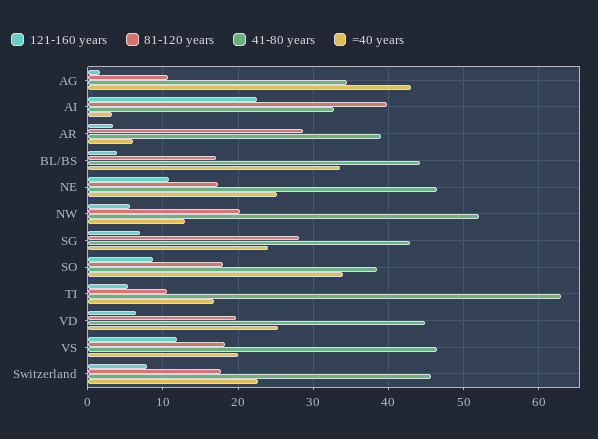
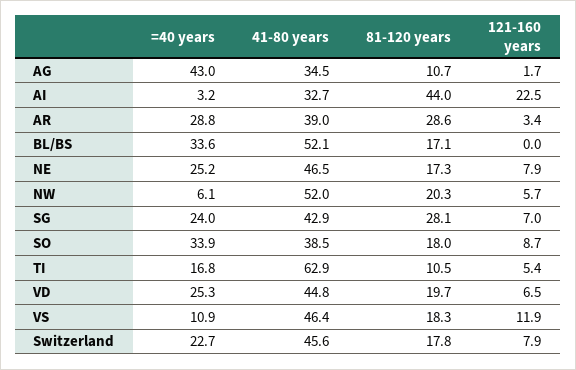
81-120 years, AI: 40 -> 44
=40 years, AR: 6 -> 28.8
121-160 years, BL/BS: 4 -> 0
41-80 years, BL/BS: 44 -> 52.1
121-160 years, NE: 11 -> 7.9
=40 years, NW: 13 -> 6.1
=40 years, VS: 20 -> 10.9

